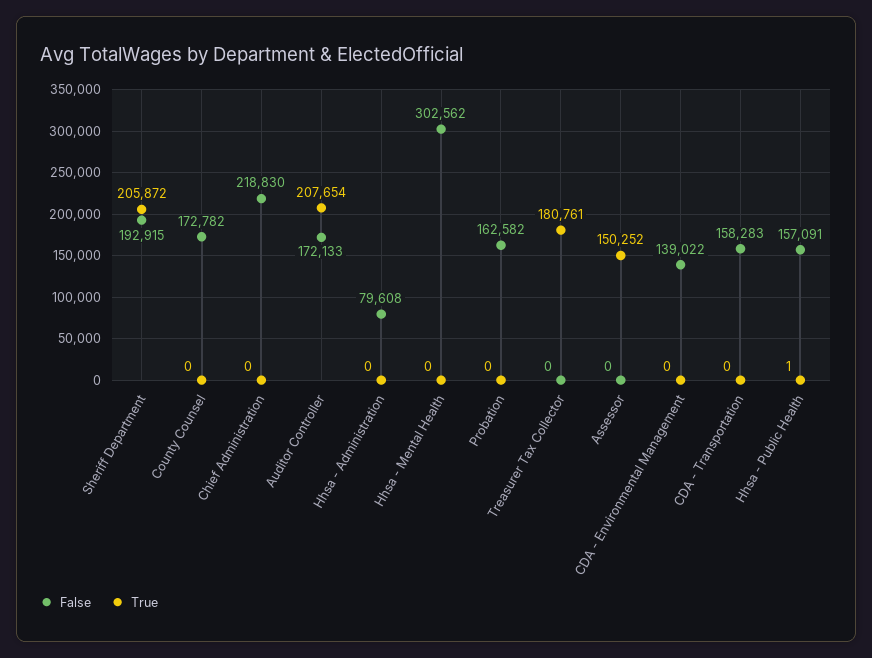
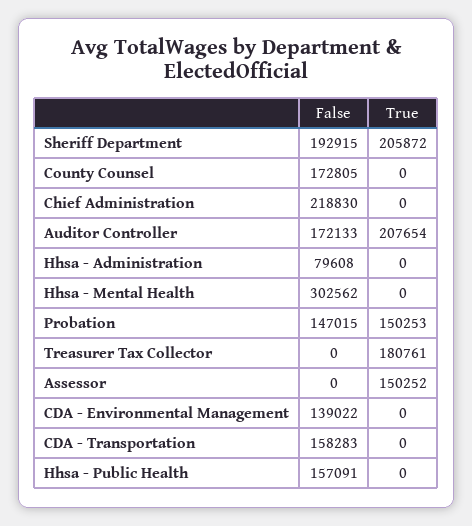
False, County Counsel: 172782 -> 172805
False, Probation: 162582 -> 147015
True, Probation: 0 -> 150253
True, Hhsa - Public Health: 1 -> 0

